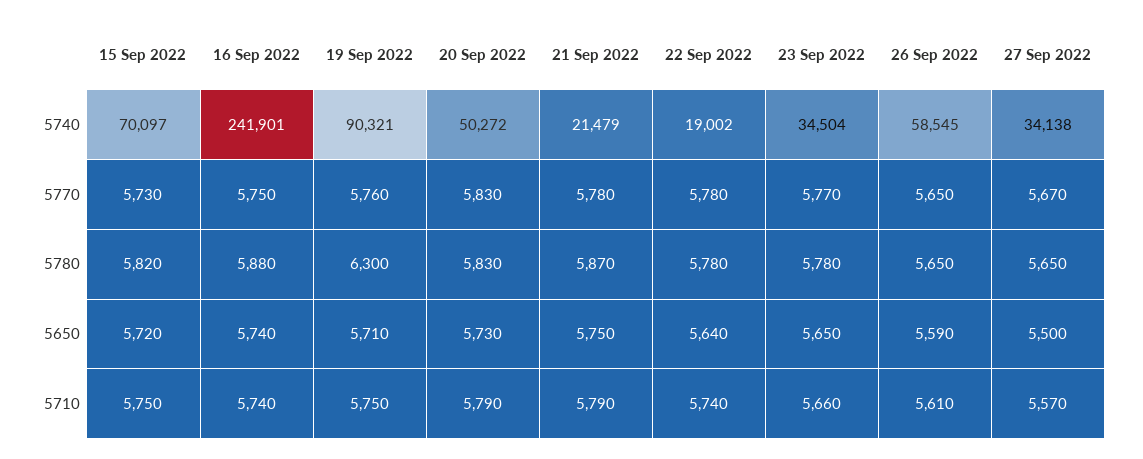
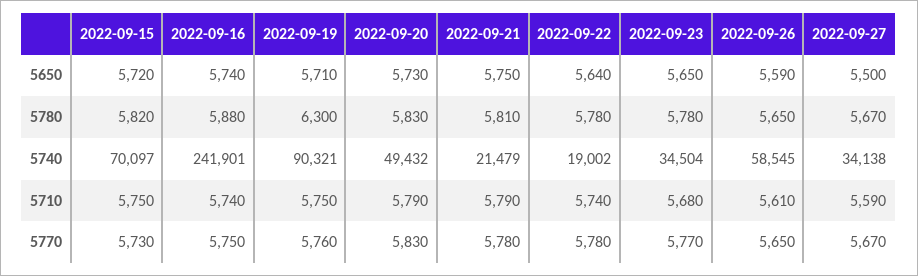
20 Sep 2022, 5740: 50272 -> 49432
21 Sep 2022, 5780: 5870 -> 5810
27 Sep 2022, 5780: 5650 -> 5670
23 Sep 2022, 5710: 5660 -> 5680
27 Sep 2022, 5710: 5570 -> 5590

